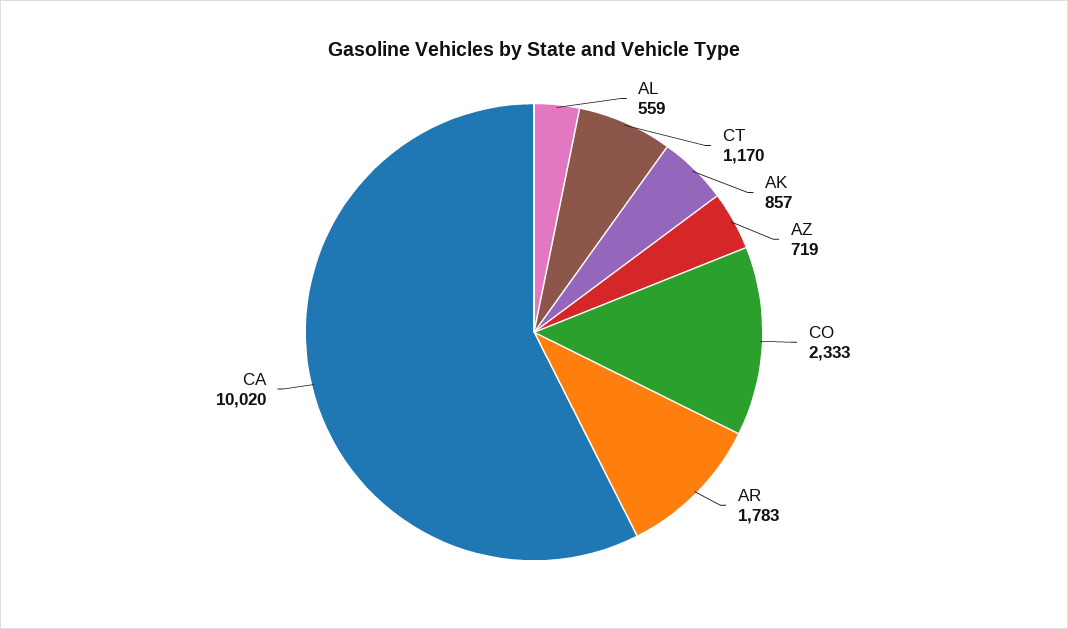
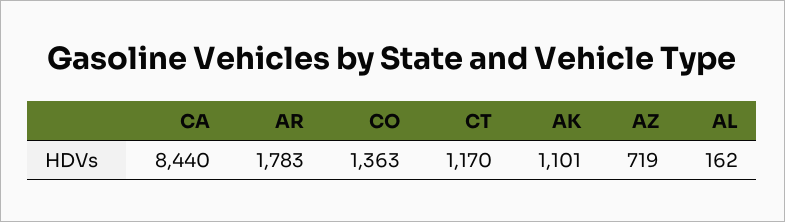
AL: 559 -> 162
AK: 857 -> 1101
CO: 2333 -> 1363
CA: 10020 -> 8440

